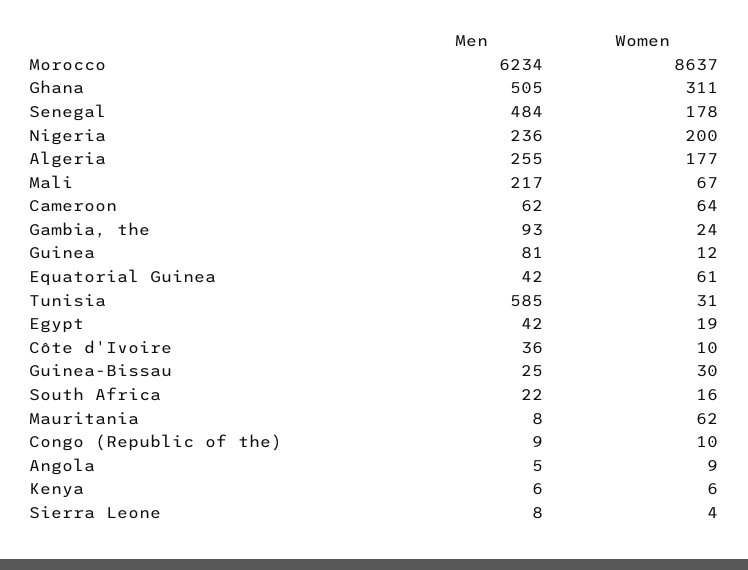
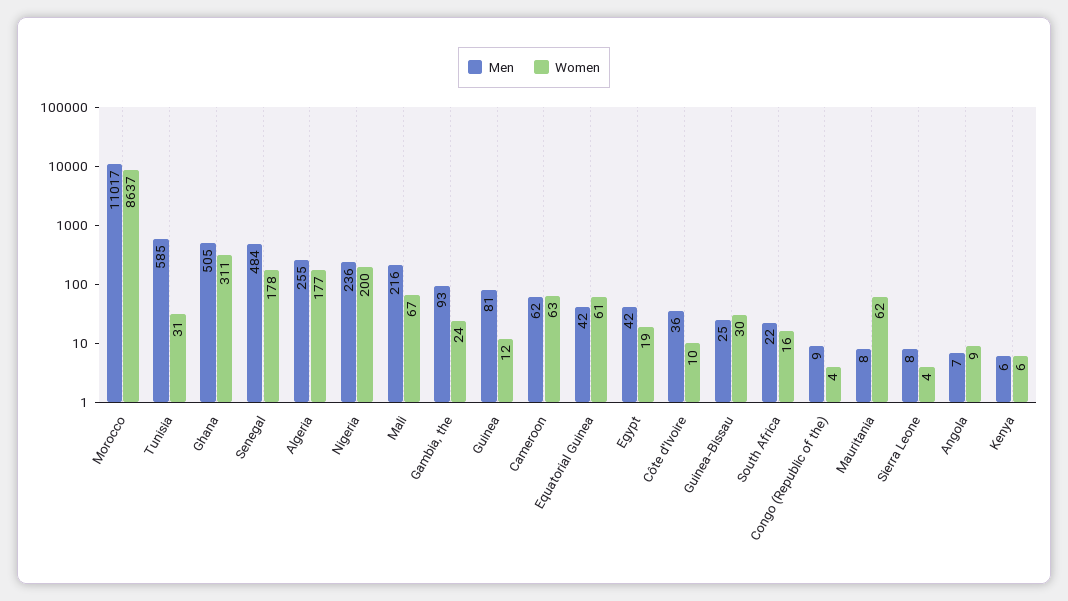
Men, Morocco: 6234 -> 11017
Men, Mali: 217 -> 216
Women, Cameroon: 64 -> 63
Women, Congo (Republic of the): 10 -> 4
Men, Angola: 5 -> 7

